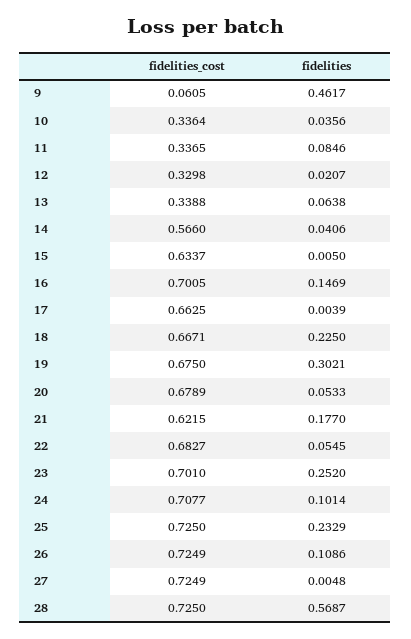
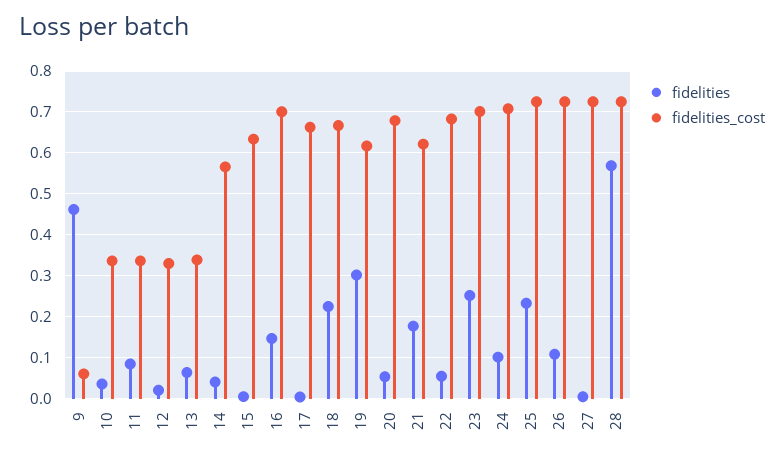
fidelities_cost, 19: 0.675 -> 0.62

